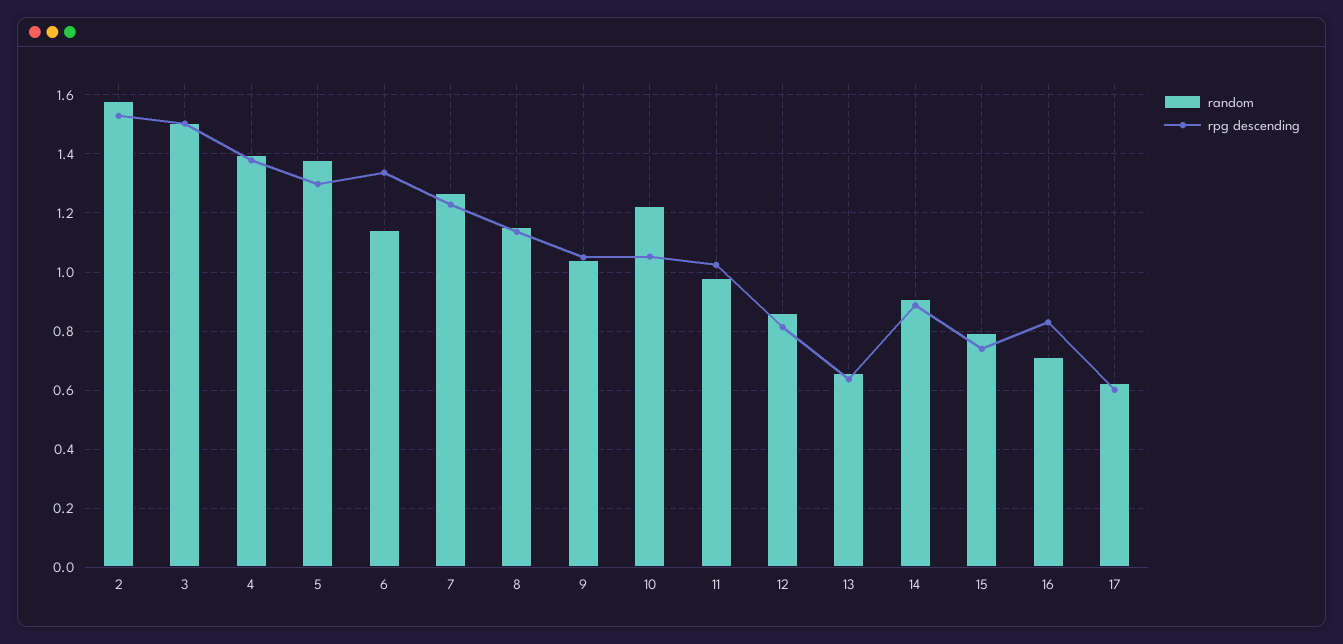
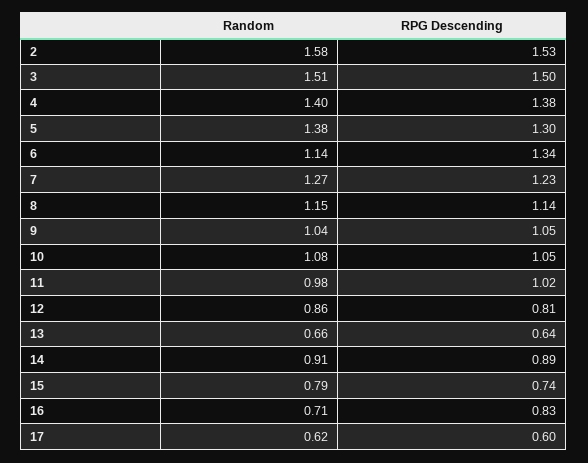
random, 10: 1.225 -> 1.08

